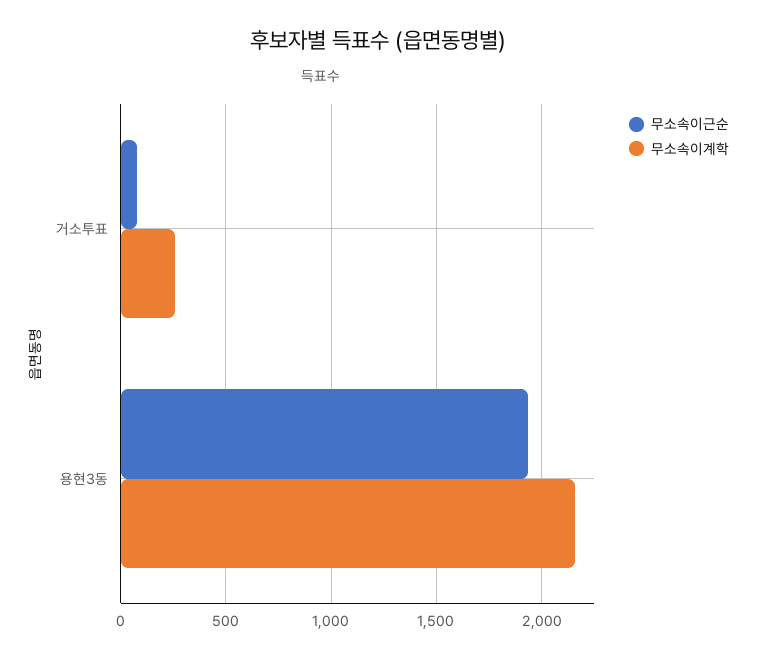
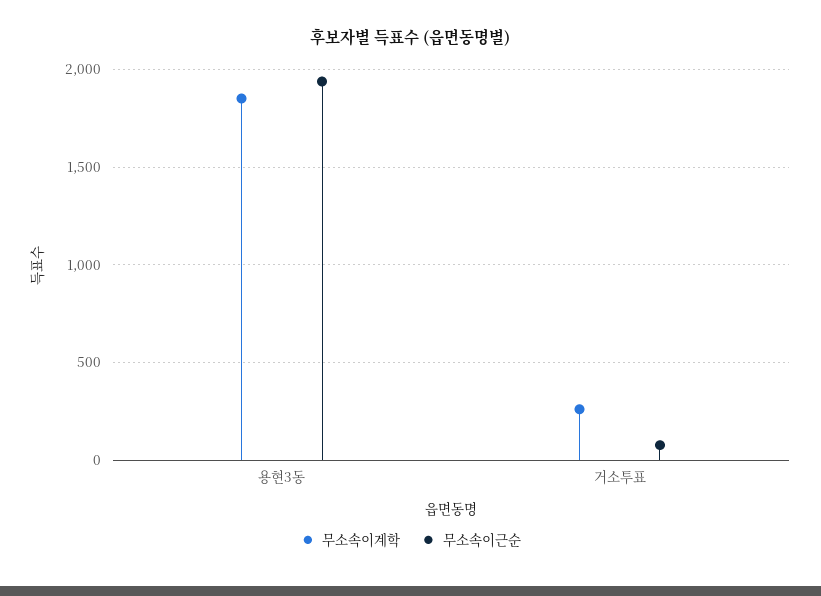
무소속이계학, 용현3동: 2150 -> 1850

